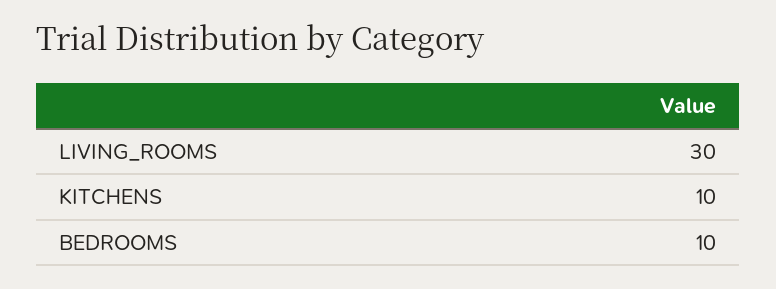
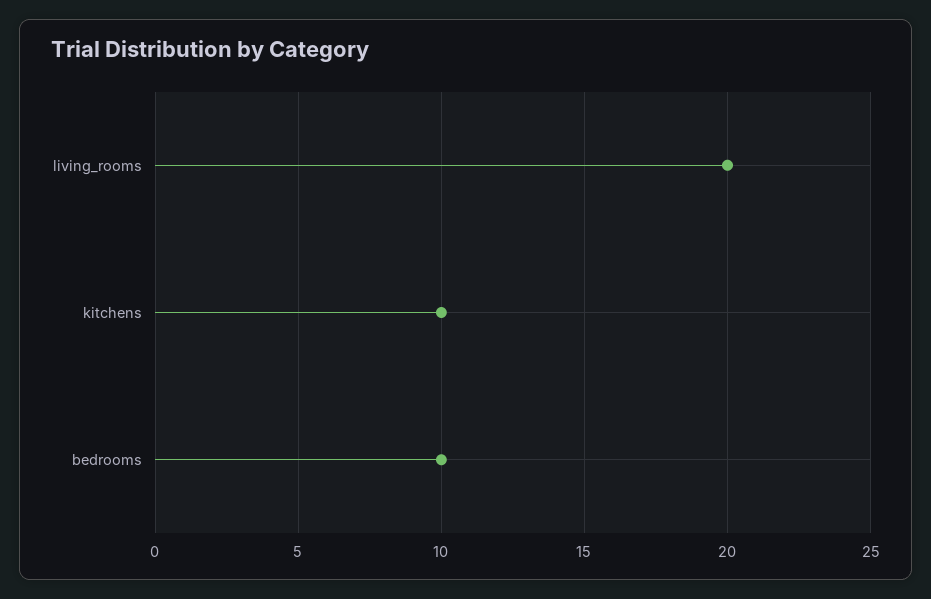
LIVING_ROOMS: 30 -> 20

